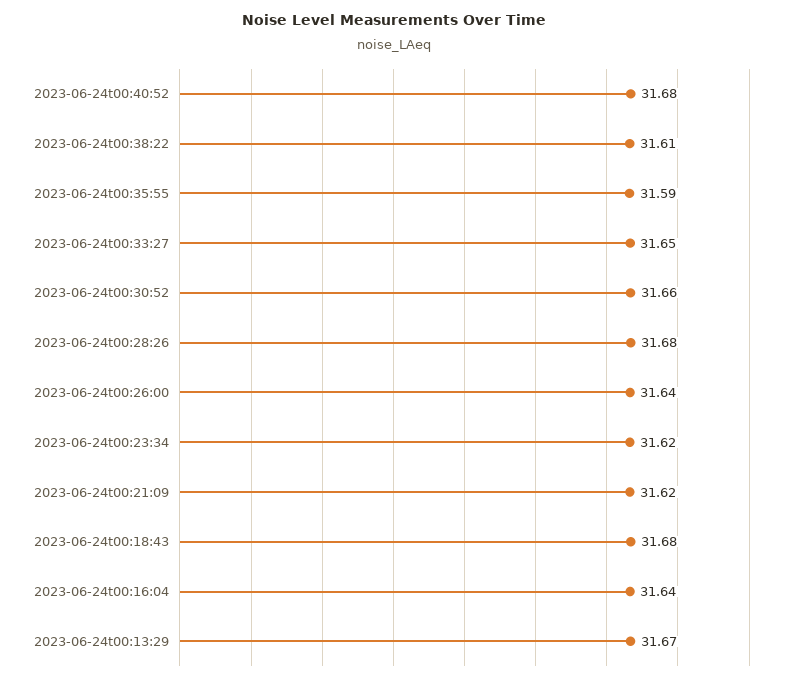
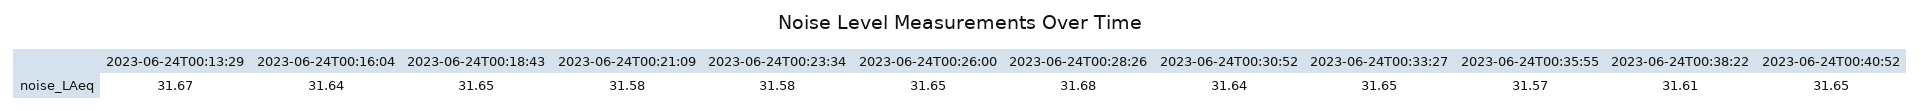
2023-06-24t00:40:52: 31.68 -> 31.65
2023-06-24t00:35:55: 31.59 -> 31.57
2023-06-24t00:30:52: 31.66 -> 31.64
2023-06-24t00:26:00: 31.64 -> 31.65
2023-06-24t00:23:34: 31.62 -> 31.58
2023-06-24t00:21:09: 31.62 -> 31.58
2023-06-24t00:18:43: 31.68 -> 31.65

